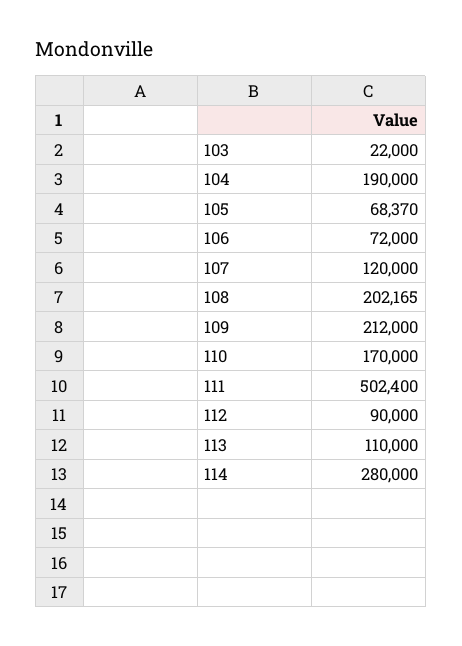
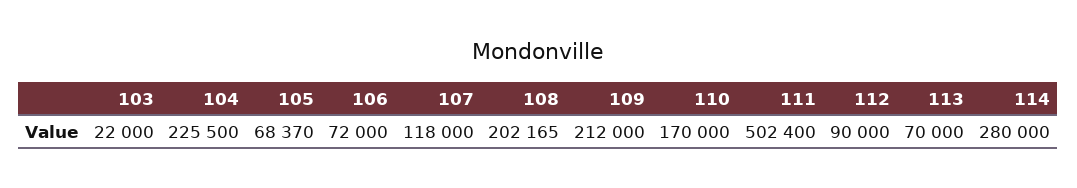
104: 190000 -> 225500
107: 120000 -> 118000
113: 110000 -> 70000

